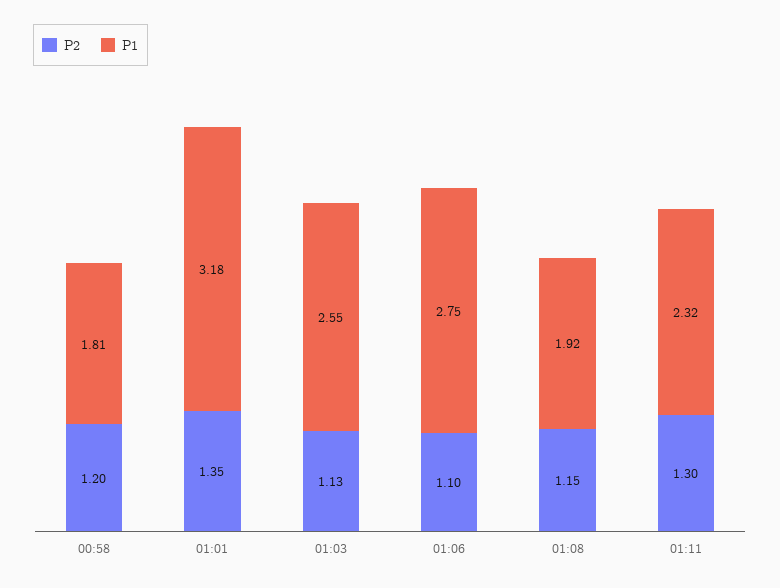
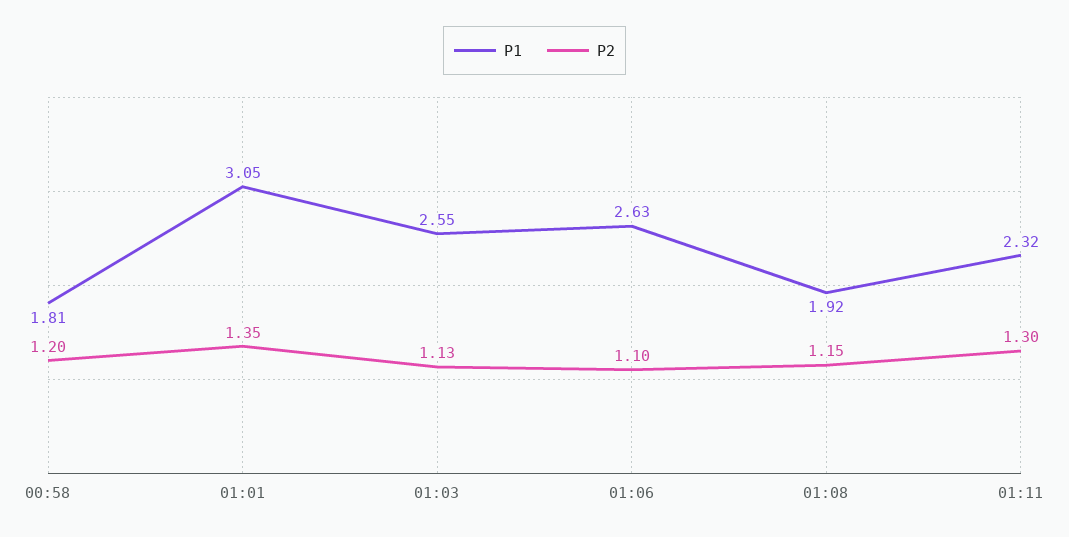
P1, 01:01: 3.18 -> 3.05
P1, 01:06: 2.75 -> 2.63

